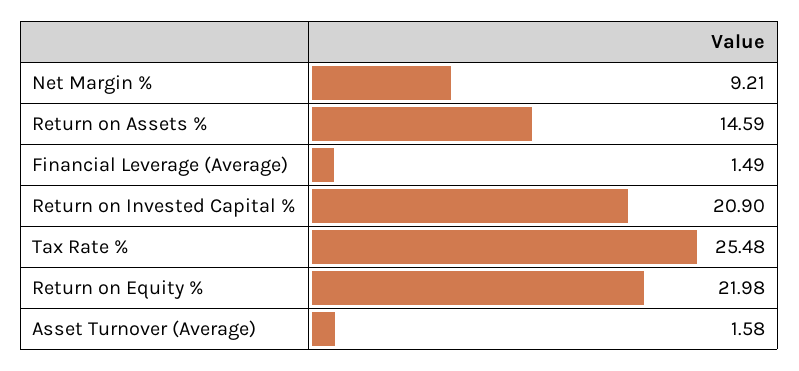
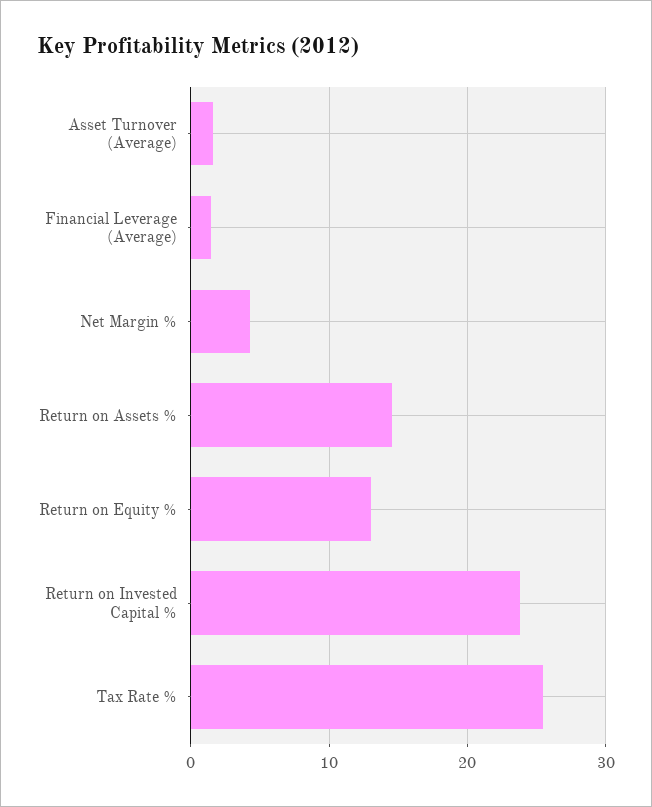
Net Margin %: 9.21 -> 4
Return on Invested Capital %: 20.9 -> 24
Return on Equity %: 21.98 -> 13

